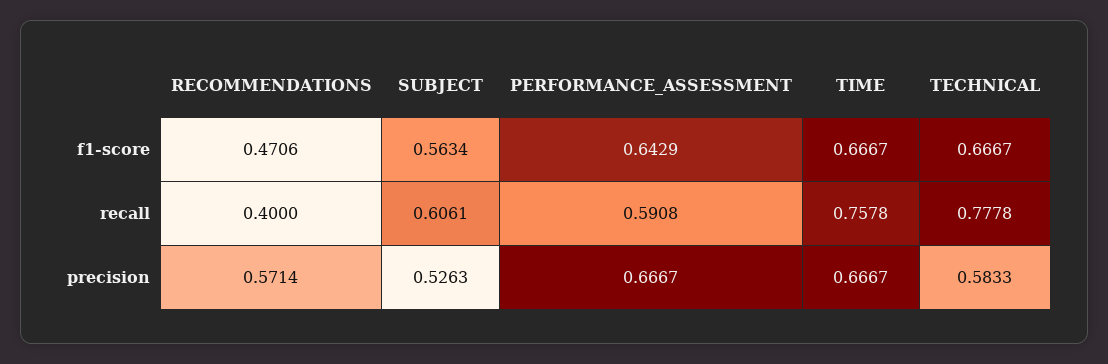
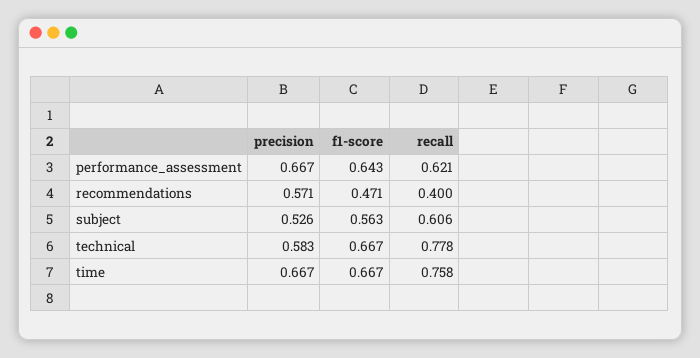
PERFORMANCE_ASSESSMENT, recall: 0.5908 -> 0.621

